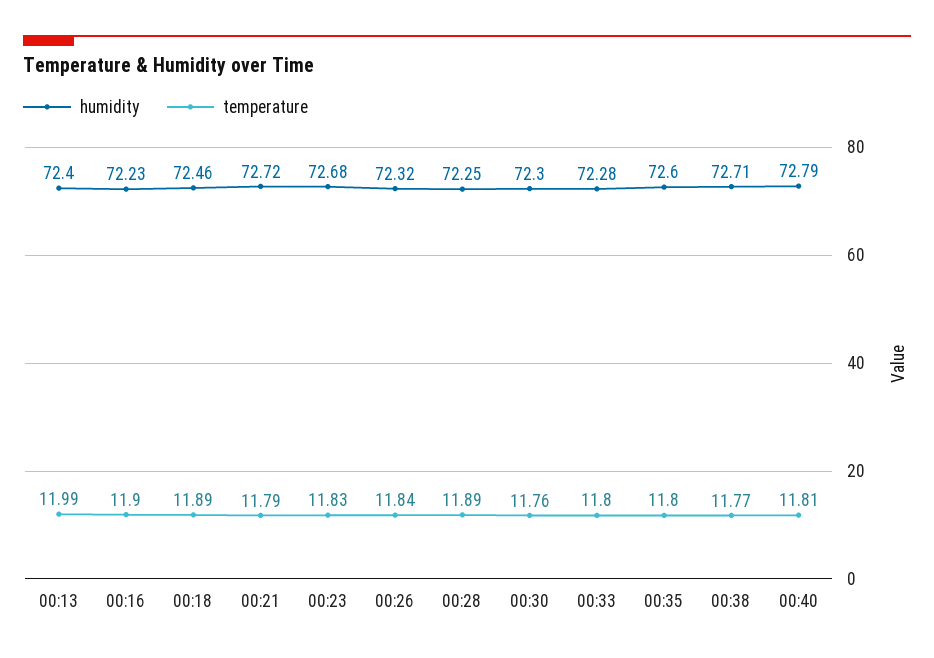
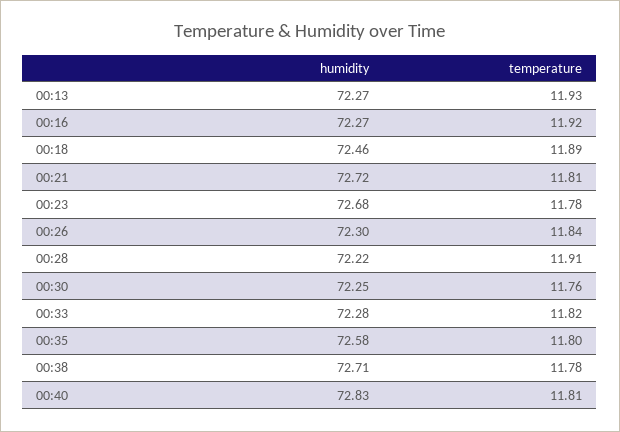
humidity, 00:13: 72.4 -> 72.27
temperature, 00:13: 11.99 -> 11.93
humidity, 00:16: 72.23 -> 72.27
temperature, 00:16: 11.9 -> 11.92
temperature, 00:21: 11.79 -> 11.81
temperature, 00:23: 11.83 -> 11.78
humidity, 00:26: 72.32 -> 72.3
humidity, 00:28: 72.25 -> 72.22
temperature, 00:28: 11.89 -> 11.91
humidity, 00:30: 72.3 -> 72.25
temperature, 00:33: 11.8 -> 11.82
humidity, 00:35: 72.6 -> 72.58
temperature, 00:38: 11.77 -> 11.78
humidity, 00:40: 72.79 -> 72.83

